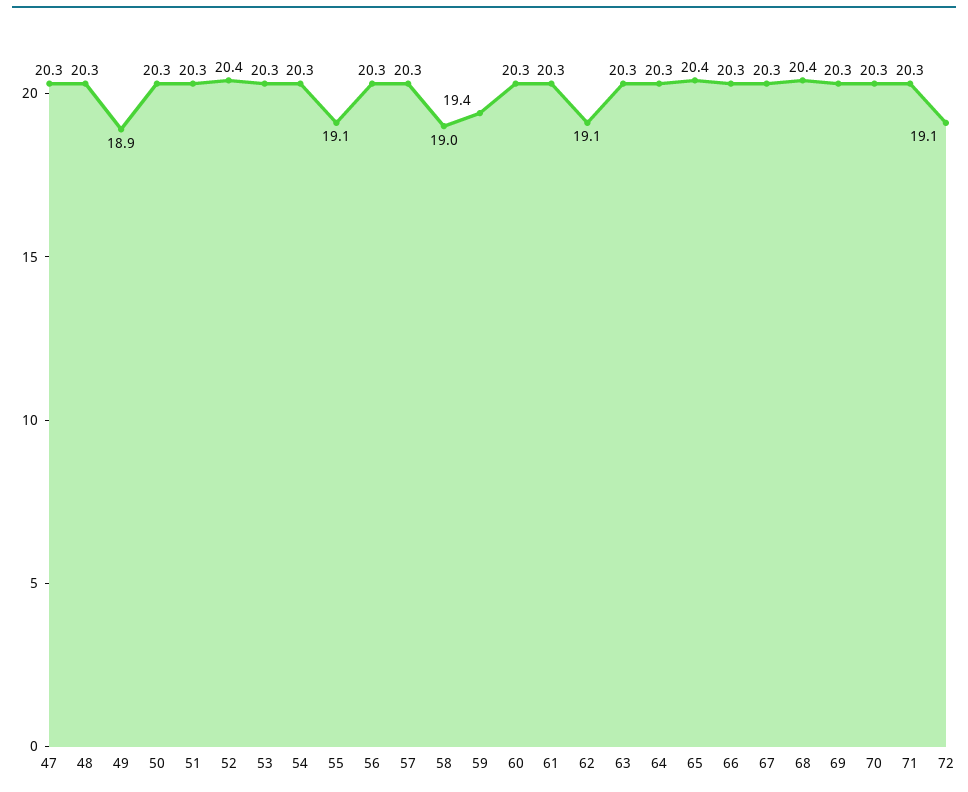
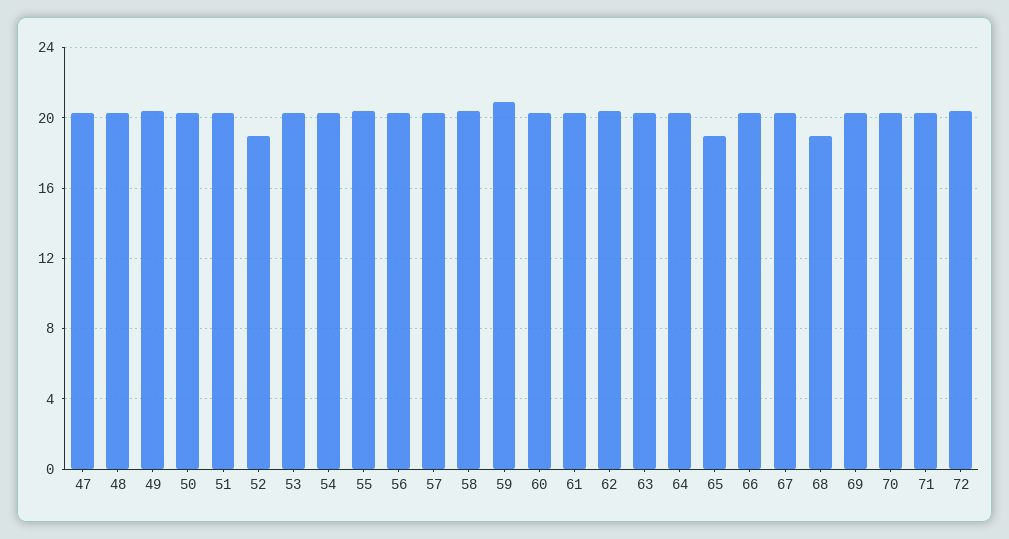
49: 18.9 -> 20.5
52: 20.4 -> 19
55: 19.1 -> 20.5
58: 19 -> 20.5
59: 19.4 -> 21
62: 19.1 -> 20.5
65: 20.4 -> 19
68: 20.4 -> 19
72: 19.1 -> 20.5

